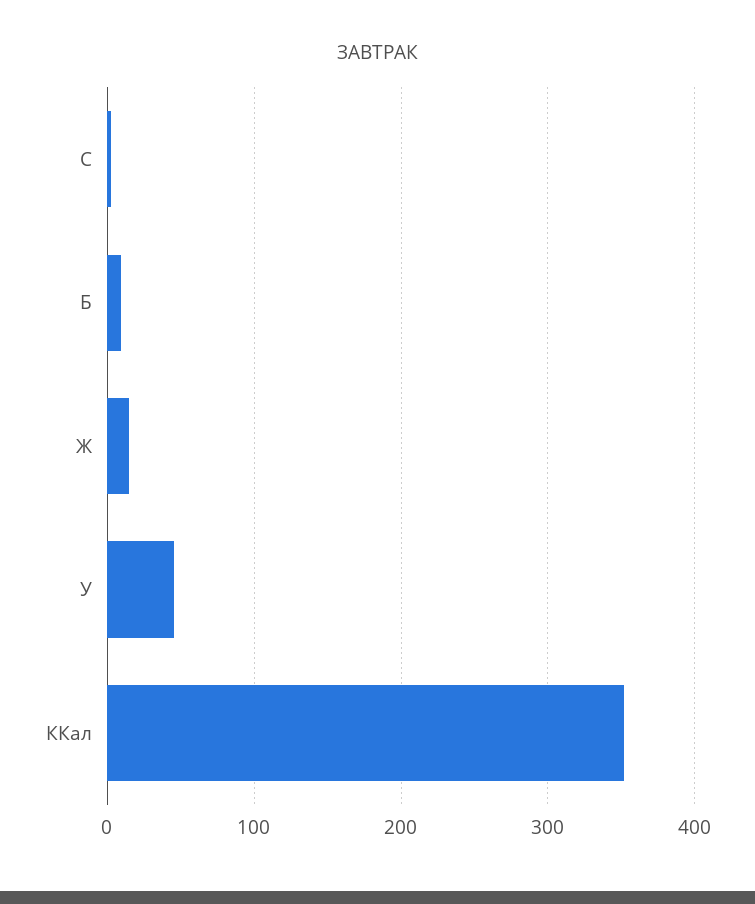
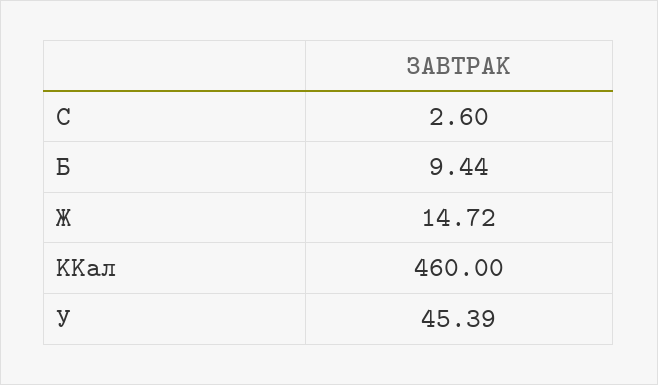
ККал: 350 -> 460

